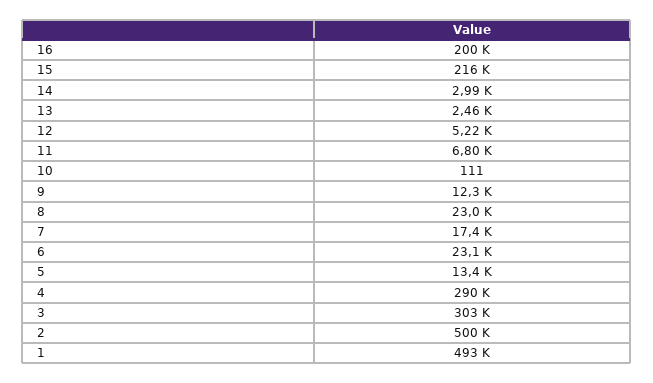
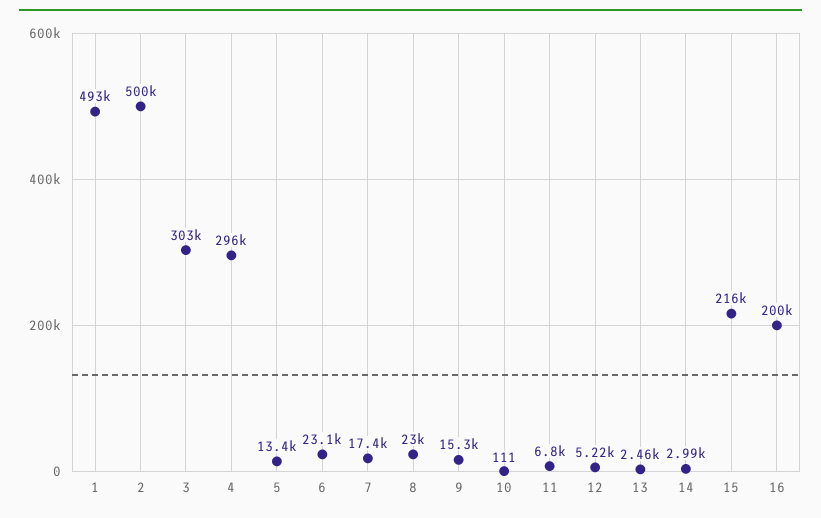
9: 12300 -> 15300
4: 290000 -> 296000

